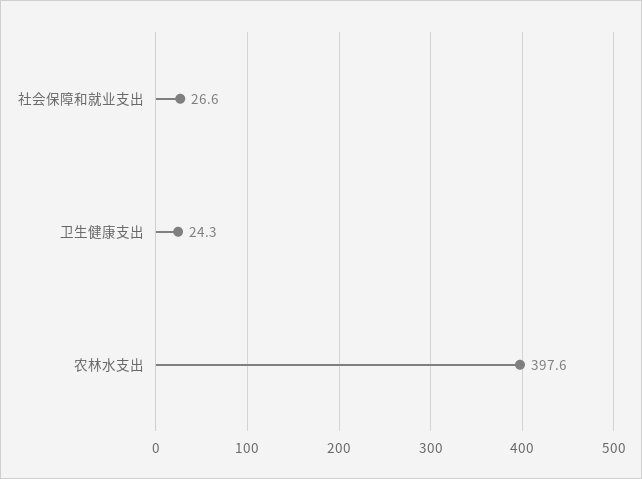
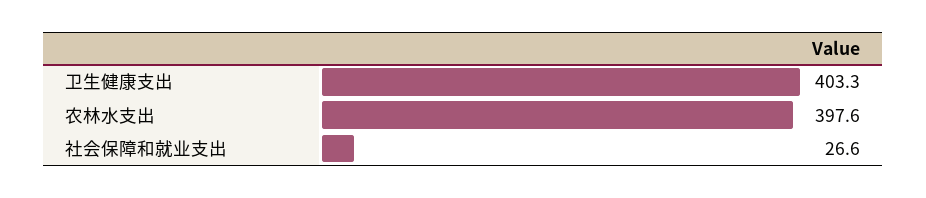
卫生健康支出: 24.3 -> 403.3

